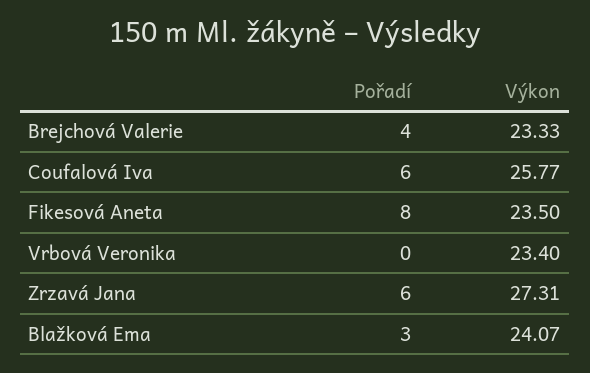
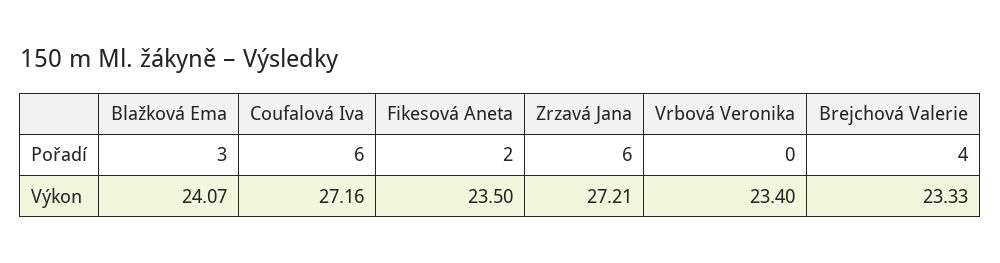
Výkon, Coufalová Iva: 25.77 -> 27.16
Pořadí, Fikesová Aneta: 8 -> 2
Výkon, Zrzavá Jana: 27.31 -> 27.21

